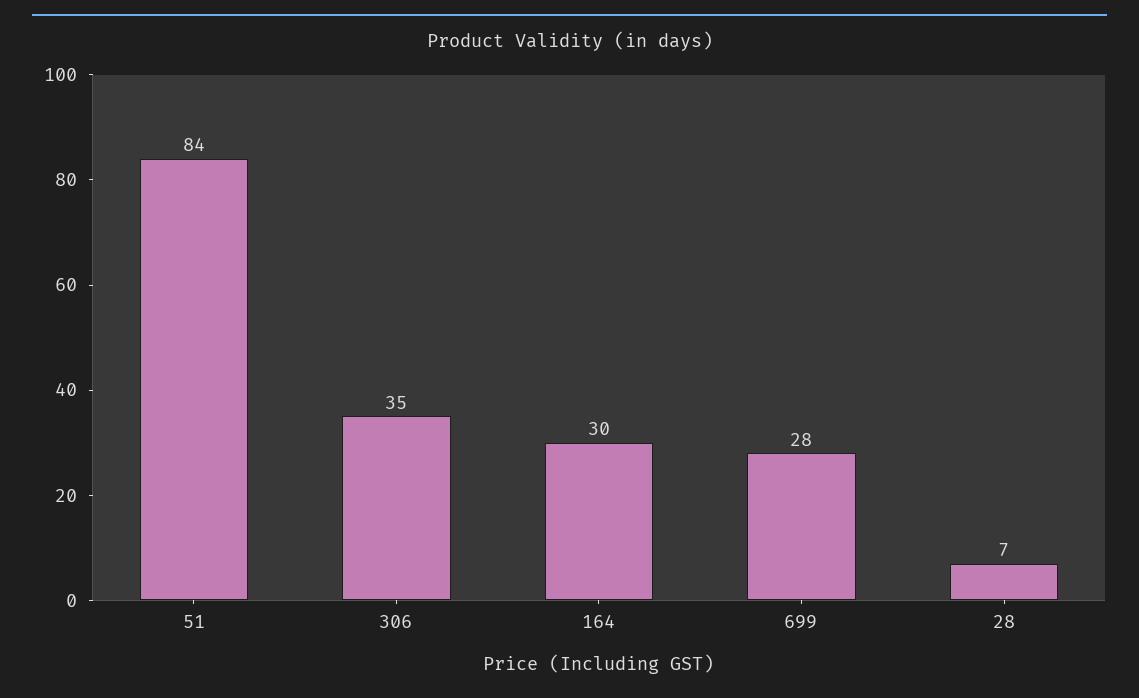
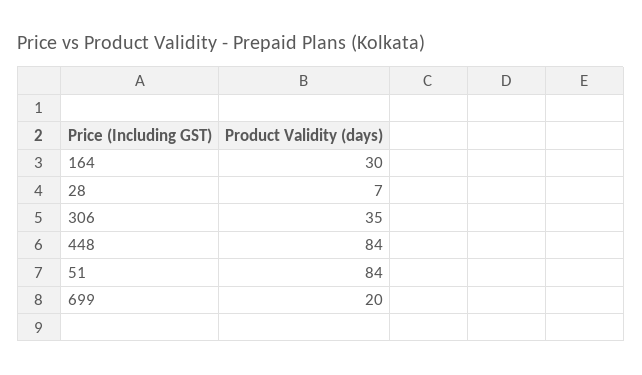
699: 28 -> 20
448: none -> 84

